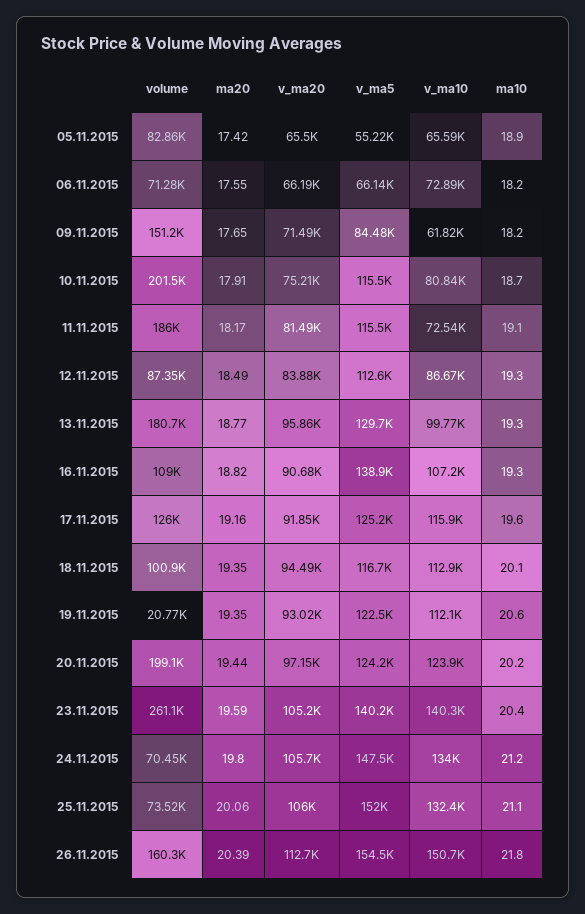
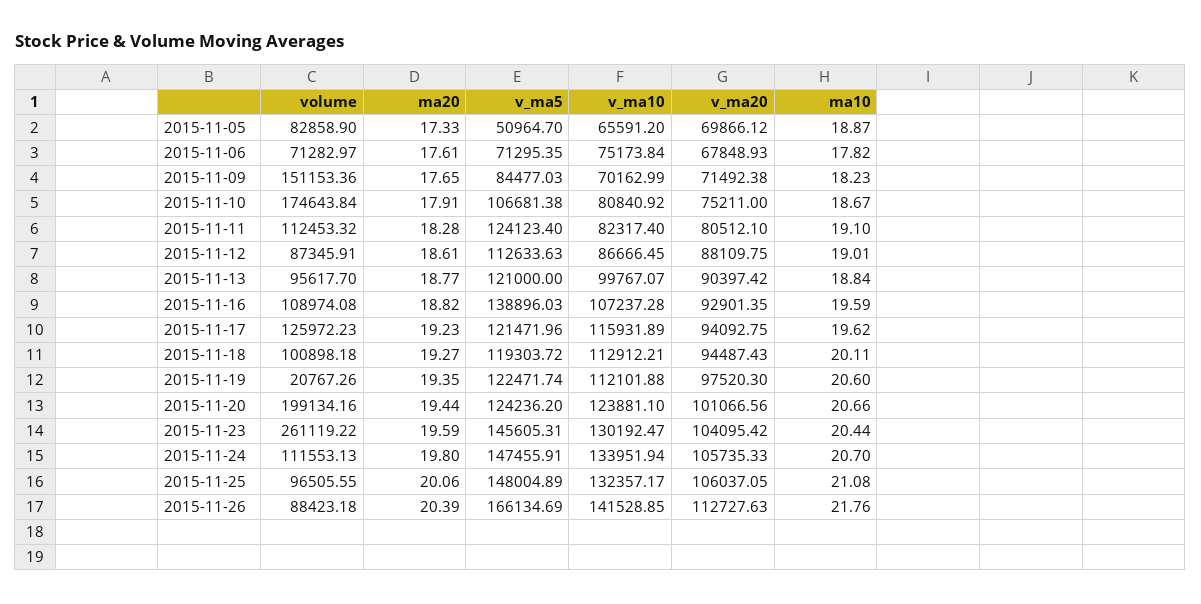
ma20, 05.11.2015: 17.42 -> 17.33
v_ma20, 05.11.2015: 65500 -> 69866.12
v_ma5, 05.11.2015: 55220 -> 50964.7
ma20, 06.11.2015: 17.55 -> 17.61
v_ma20, 06.11.2015: 66190 -> 67848.93
v_ma5, 06.11.2015: 66140 -> 71295.35
v_ma10, 06.11.2015: 72890 -> 75173.84
ma10, 06.11.2015: 18.2 -> 17.82
v_ma10, 09.11.2015: 61820 -> 70162.99
volume, 10.11.2015: 201500 -> 174643.84
v_ma5, 10.11.2015: 115500 -> 106681.38
volume, 11.11.2015: 186000 -> 112453.32
ma20, 11.11.2015: 18.17 -> 18.28
v_ma20, 11.11.2015: 81490 -> 80512.1
v_ma5, 11.11.2015: 115500 -> 124123.4
v_ma10, 11.11.2015: 72540 -> 82317.4
ma20, 12.11.2015: 18.49 -> 18.61
v_ma20, 12.11.2015: 83880 -> 88109.75
ma10, 12.11.2015: 19.3 -> 19.01
volume, 13.11.2015: 180700 -> 95617.7
v_ma20, 13.11.2015: 95860 -> 90397.42
v_ma5, 13.11.2015: 129700 -> 121000
ma10, 13.11.2015: 19.3 -> 18.84
v_ma20, 16.11.2015: 90680 -> 92901.35
ma10, 16.11.2015: 19.3 -> 19.59
ma20, 17.11.2015: 19.16 -> 19.23
v_ma20, 17.11.2015: 91850 -> 94092.75
v_ma5, 17.11.2015: 125200 -> 121471.96
ma20, 18.11.2015: 19.35 -> 19.27
v_ma5, 18.11.2015: 116700 -> 119303.72
v_ma20, 19.11.2015: 93020 -> 97520.3
v_ma20, 20.11.2015: 97150 -> 101066.56
ma10, 20.11.2015: 20.2 -> 20.66
v_ma20, 23.11.2015: 105200 -> 104095.42
v_ma5, 23.11.2015: 140200 -> 145605.31
v_ma10, 23.11.2015: 140300 -> 130192.47
volume, 24.11.2015: 70450 -> 111553.13
ma10, 24.11.2015: 21.2 -> 20.7
volume, 25.11.2015: 73520 -> 96505.55
v_ma5, 25.11.2015: 152000 -> 148004.89
volume, 26.11.2015: 160300 -> 88423.18
v_ma5, 26.11.2015: 154500 -> 166134.69
v_ma10, 26.11.2015: 150700 -> 141528.85

